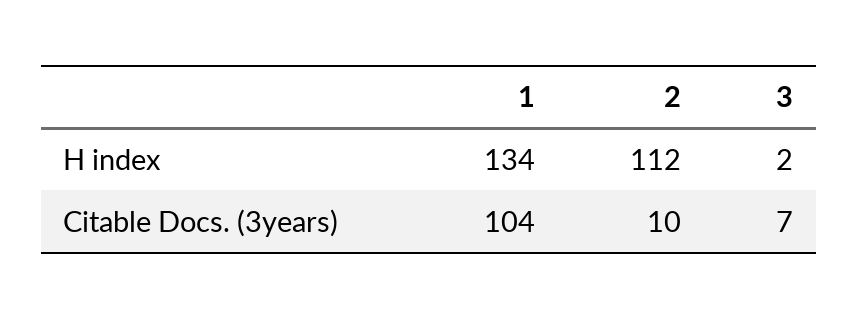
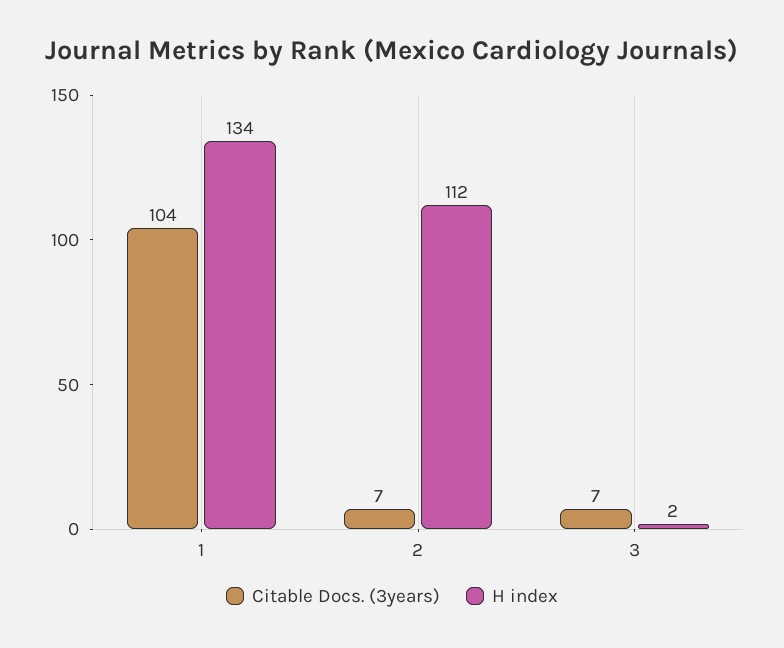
Citable Docs. (3years), 2: 10 -> 7

